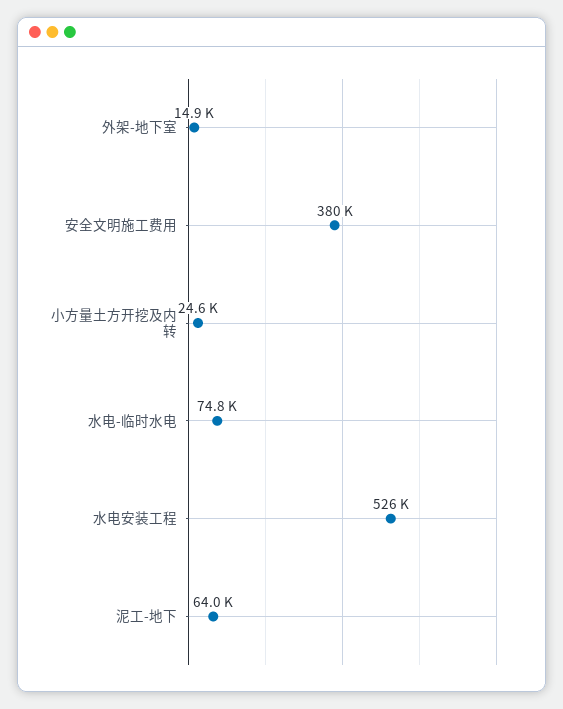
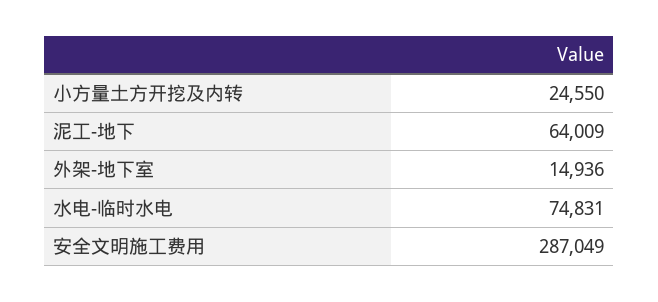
安全文明施工费用: 380000 -> 287049
水电安装工程: 526000 -> none

